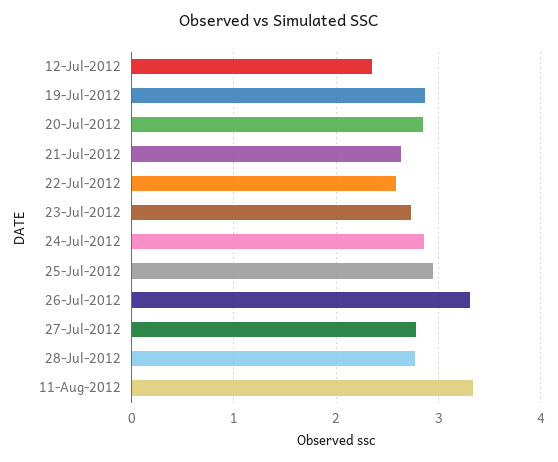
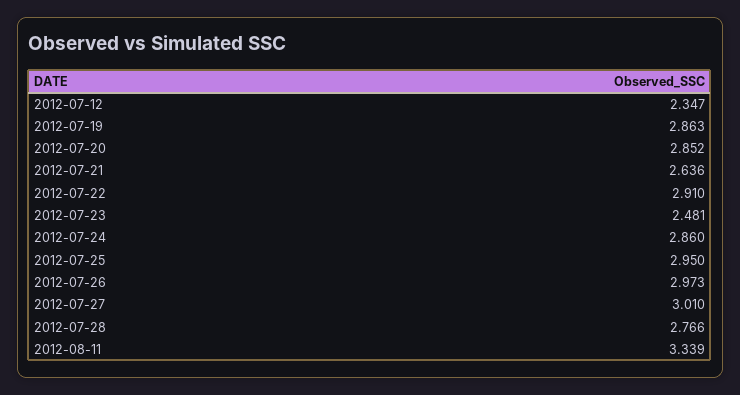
22-Jul-2012: 2.6 -> 2.91
23-Jul-2012: 2.7 -> 2.481
26-Jul-2012: 3.3 -> 2.973
27-Jul-2012: 2.8 -> 3.01

